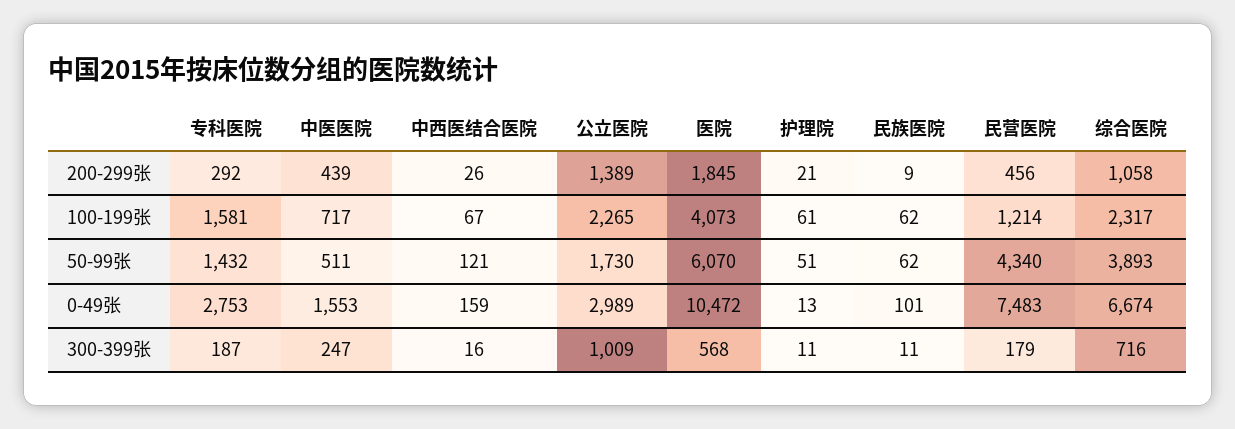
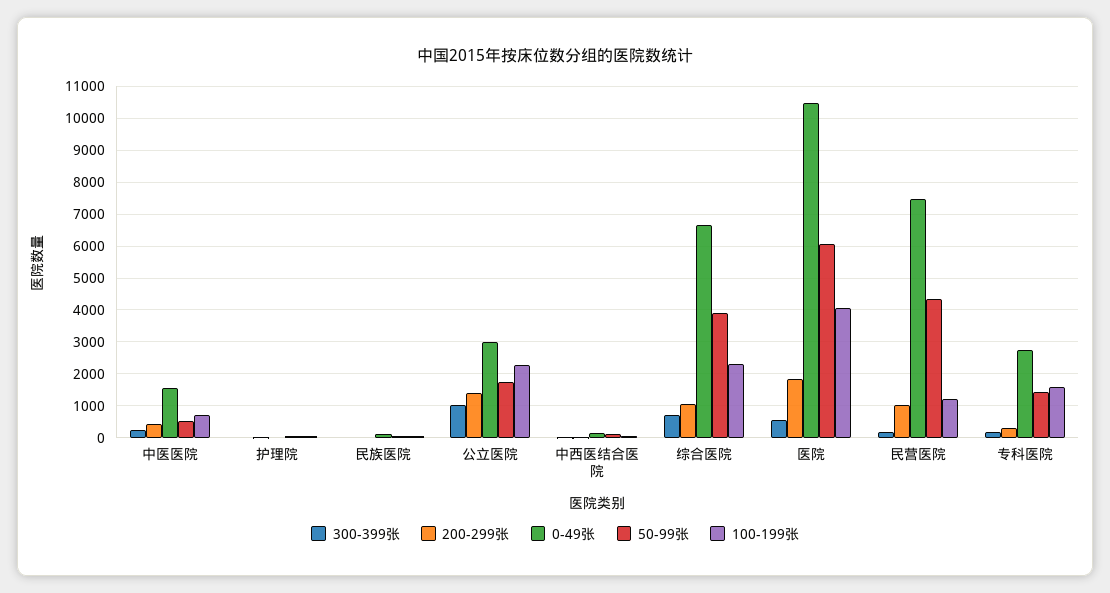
200-299张, 民营医院: 456 -> 1000

